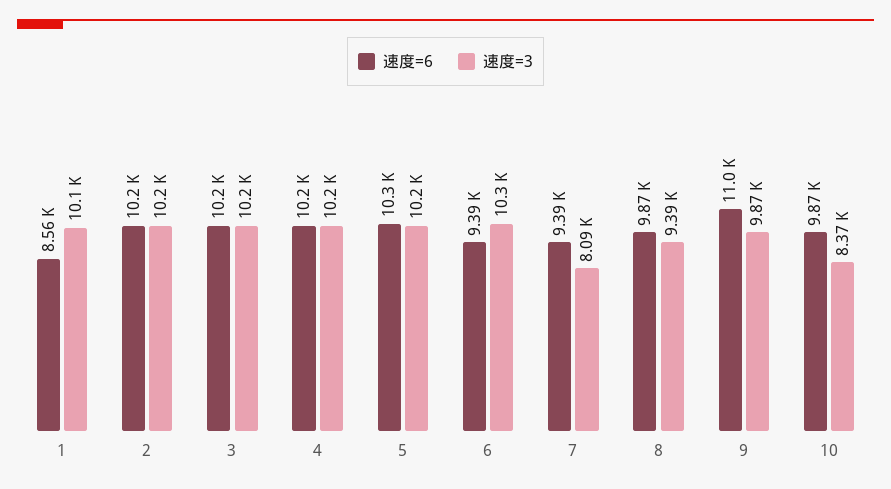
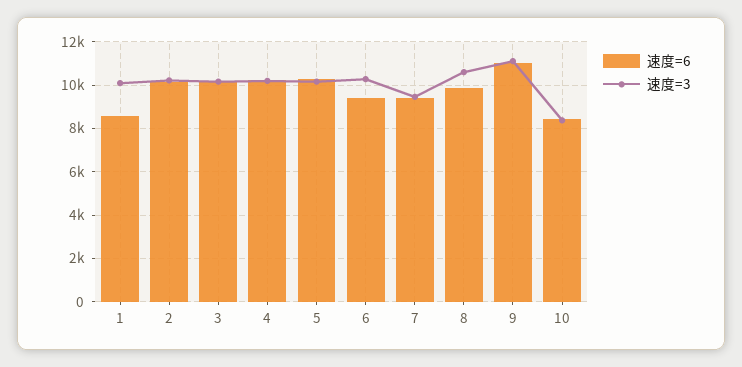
速度=3, 7: 8090 -> 9500
速度=3, 8: 9390 -> 10500
速度=3, 9: 9870 -> 11000
速度=6, 10: 9870 -> 8500

